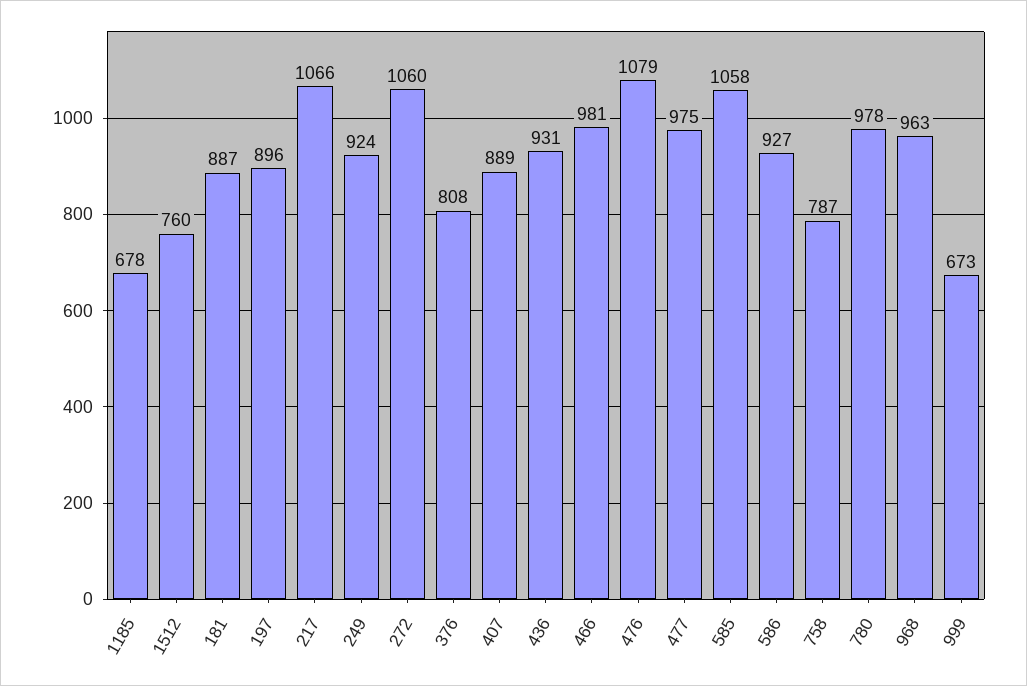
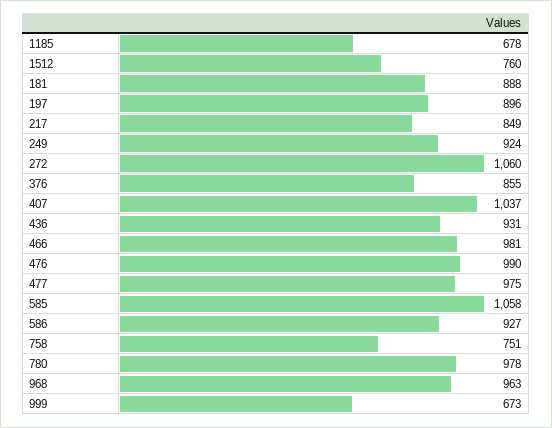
181: 887 -> 888
217: 1066 -> 849
376: 808 -> 855
407: 889 -> 1037
476: 1079 -> 990
758: 787 -> 751

